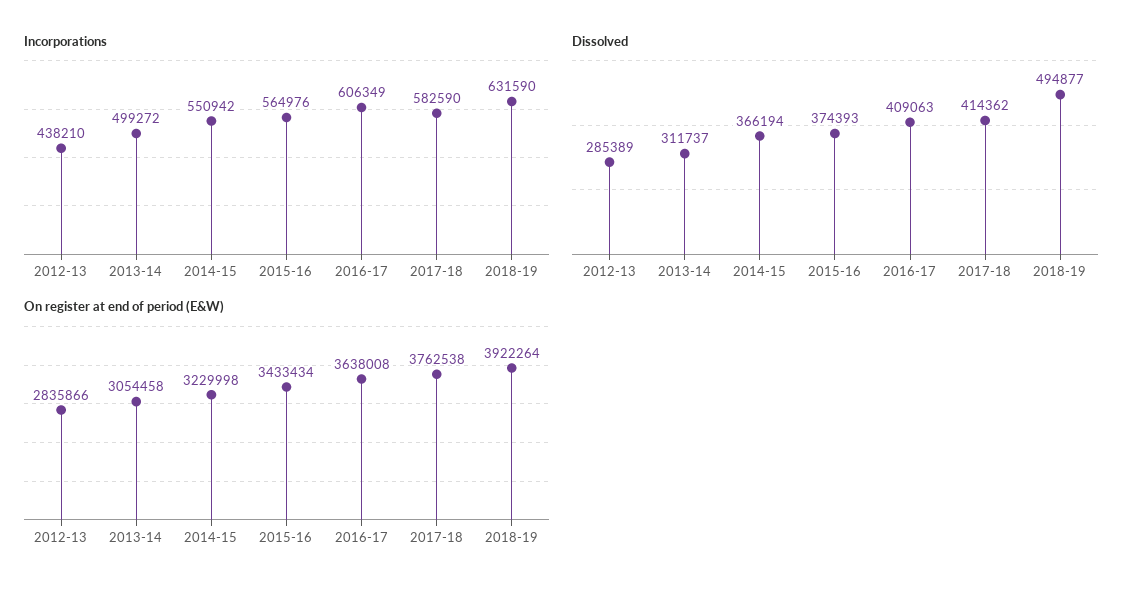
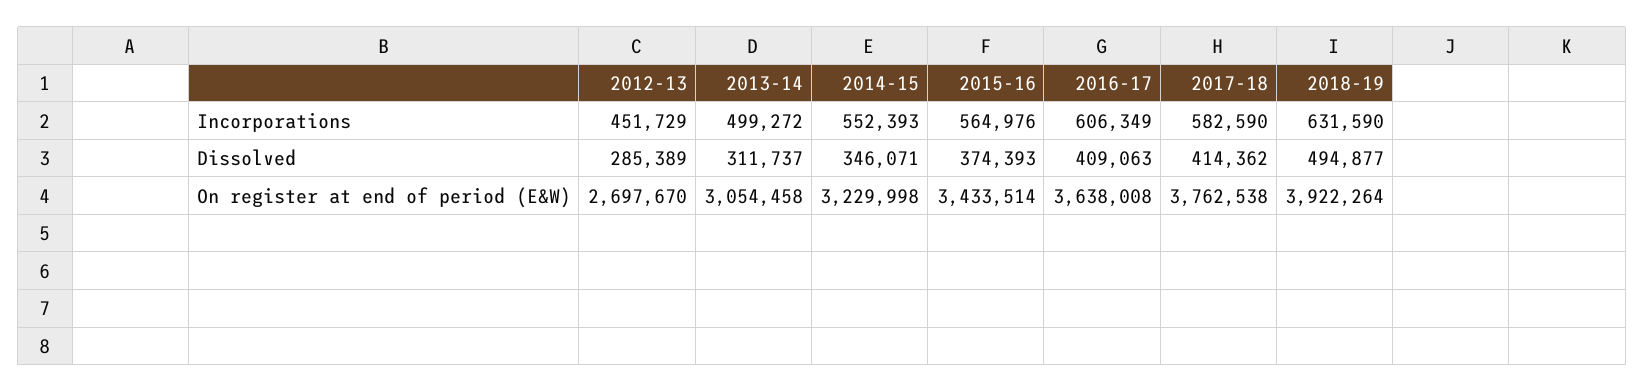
Incorporations, 2012-13: 438210 -> 451729
Incorporations, 2014-15: 550942 -> 552393
Dissolved, 2014-15: 366194 -> 346071
On register at end of period (E&W), 2012-13: 2835866 -> 2697670
On register at end of period (E&W), 2015-16: 3433434 -> 3433514

